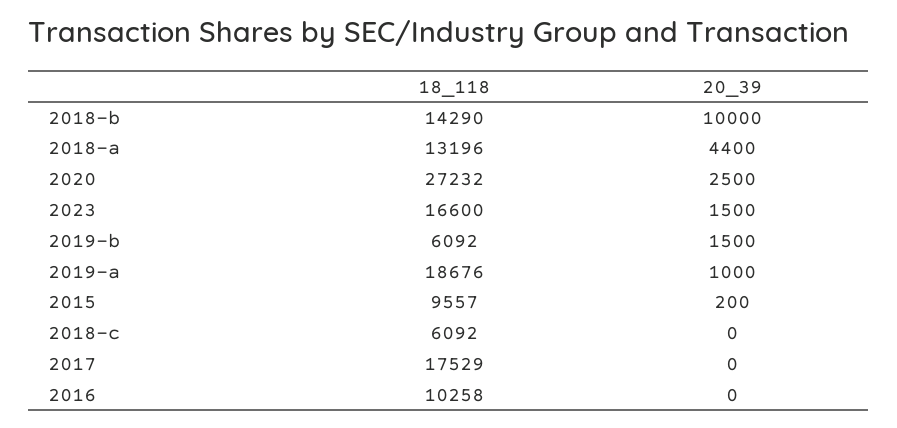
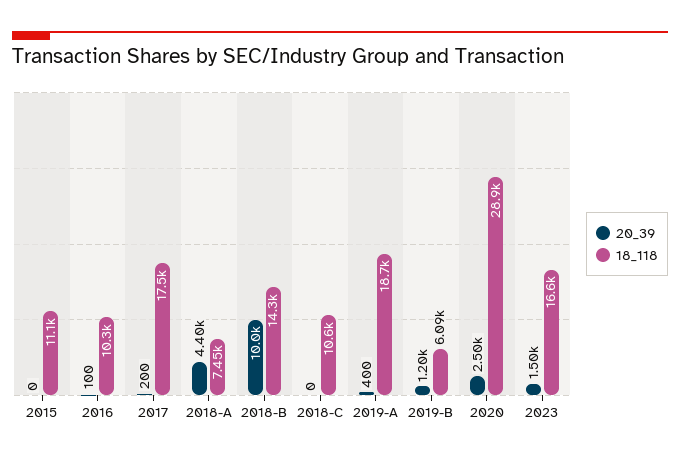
18_118, 2018-a: 13196 -> 7450
18_118, 2020: 27232 -> 28900
20_39, 2019-b: 1500 -> 1200
20_39, 2019-a: 1000 -> 400
18_118, 2015: 9557 -> 11100
20_39, 2015: 200 -> 0
18_118, 2018-c: 6092 -> 10600
20_39, 2017: 0 -> 200
20_39, 2016: 0 -> 100

